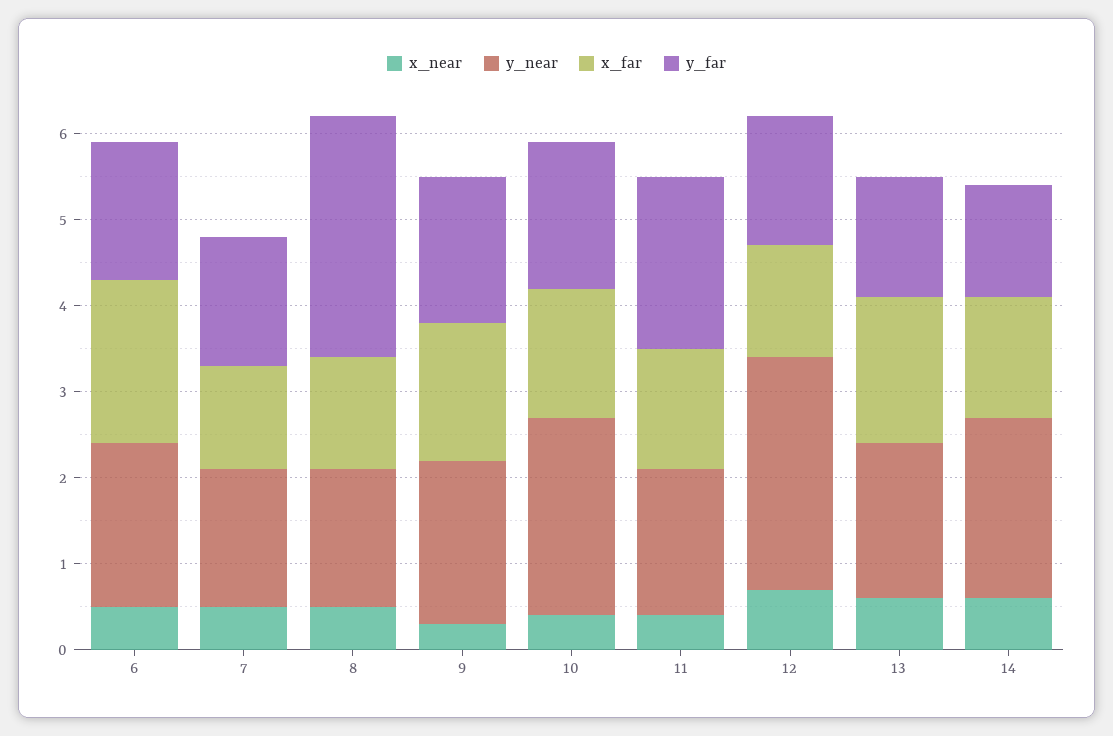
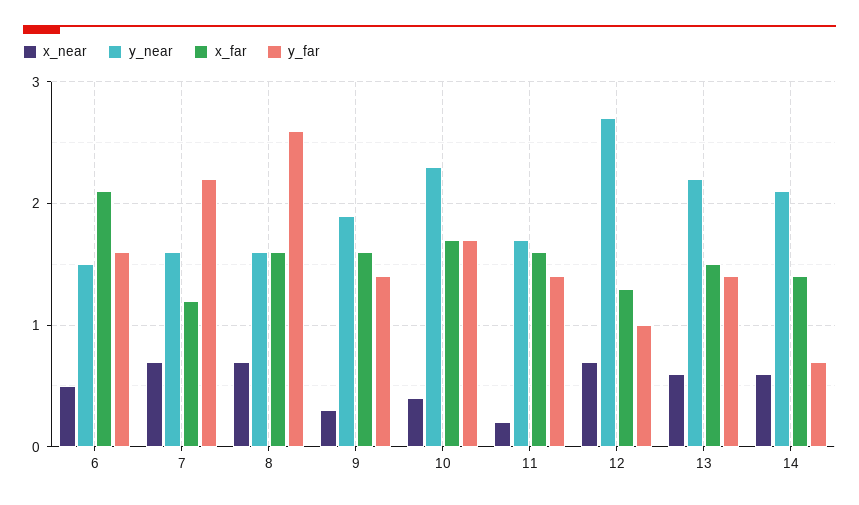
y_near, 6: 1.9 -> 1.5
x_far, 6: 1.9 -> 2.1
x_near, 7: 0.5 -> 0.7
y_far, 7: 1.5 -> 2.2
x_near, 8: 0.5 -> 0.7
x_far, 8: 1.3 -> 1.6
y_far, 8: 2.8 -> 2.6
y_far, 9: 1.7 -> 1.4
x_far, 10: 1.5 -> 1.7
x_near, 11: 0.4 -> 0.2
x_far, 11: 1.4 -> 1.6
y_far, 11: 2 -> 1.4
y_far, 12: 1.5 -> 1
y_near, 13: 1.8 -> 2.2
x_far, 13: 1.7 -> 1.5
y_far, 14: 1.3 -> 0.7

